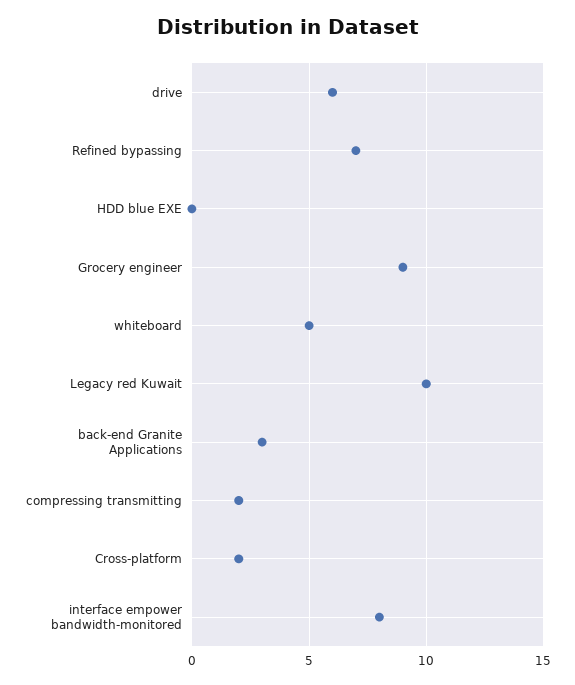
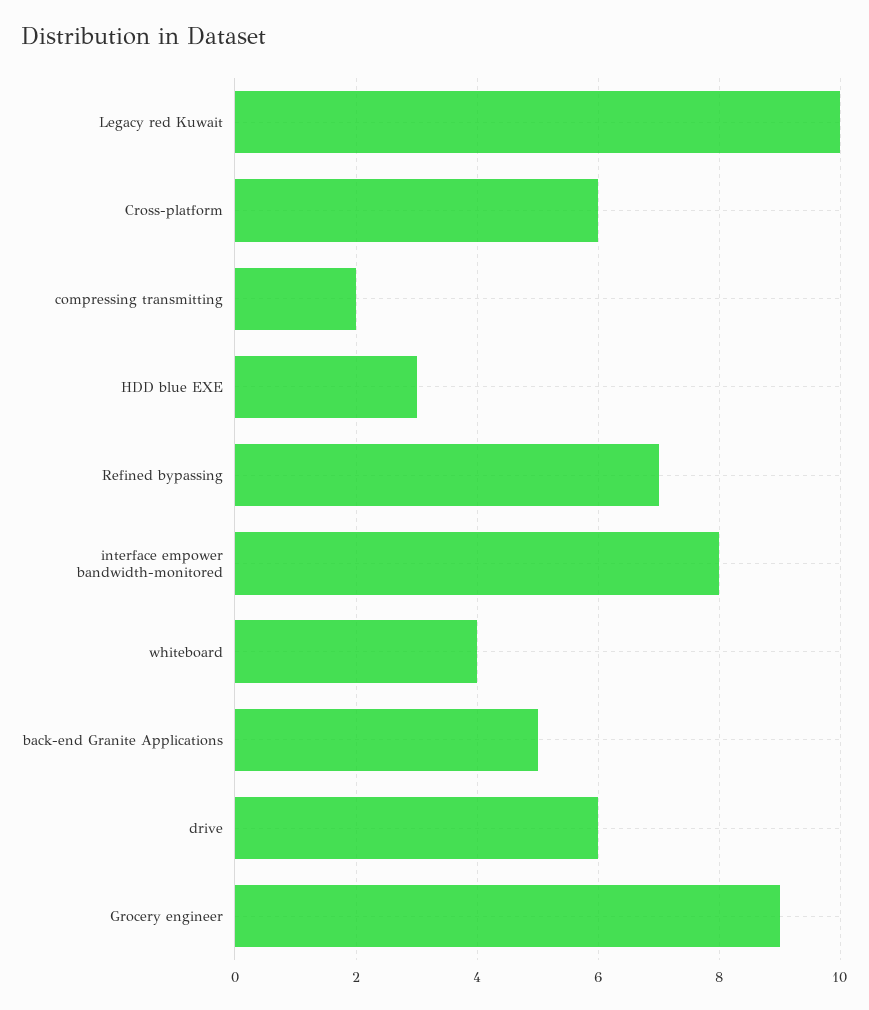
HDD blue EXE: 0 -> 3
whiteboard: 5 -> 4
back-end Granite Applications: 3 -> 5
Cross-platform: 2 -> 6

